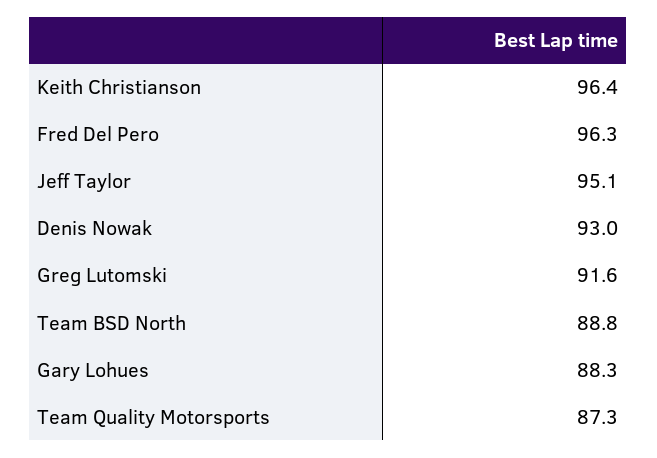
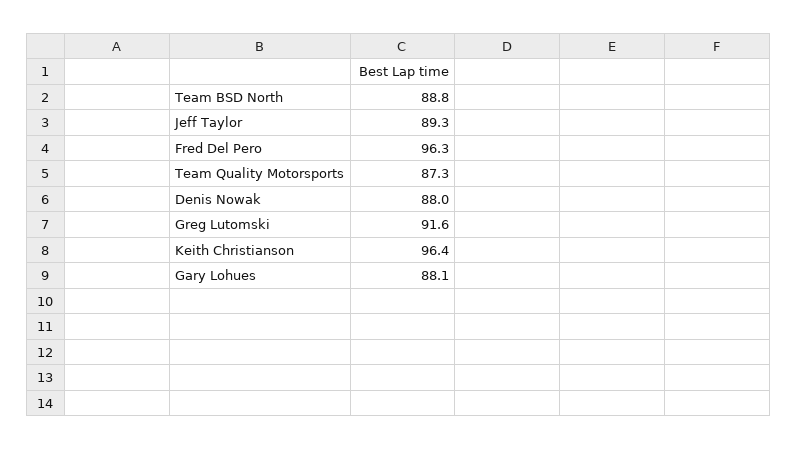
Jeff Taylor: 95.1 -> 89.3
Denis Nowak: 93 -> 88
Gary Lohues: 88.3 -> 88.1

